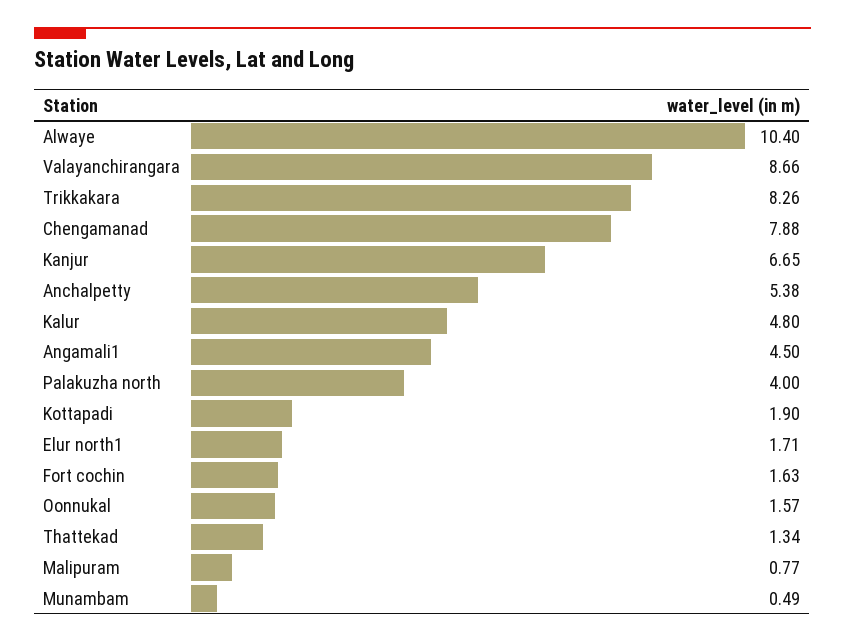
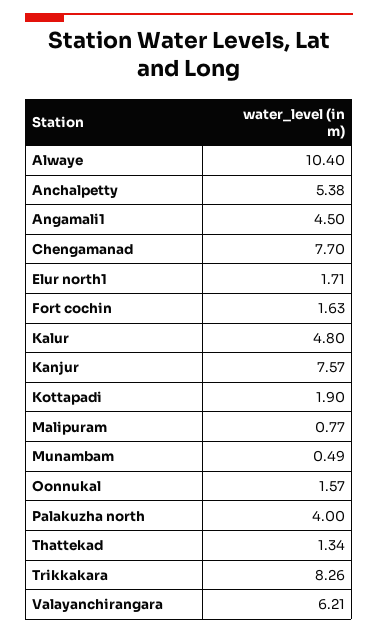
Valayanchirangara: 8.66 -> 6.21
Chengamanad: 7.88 -> 7.7
Kanjur: 6.65 -> 7.57

